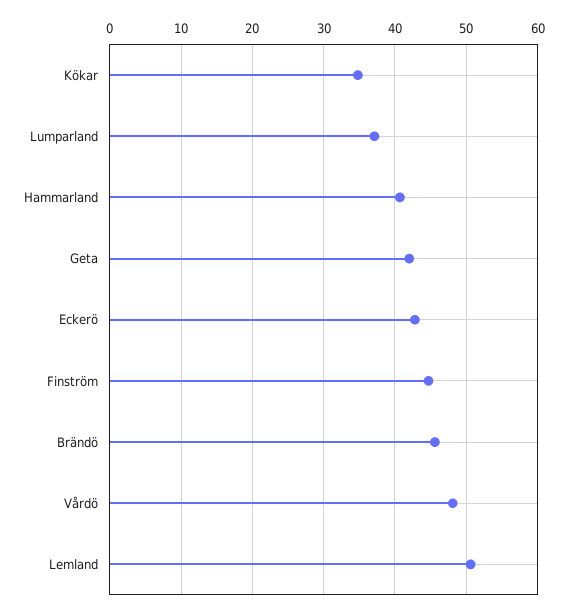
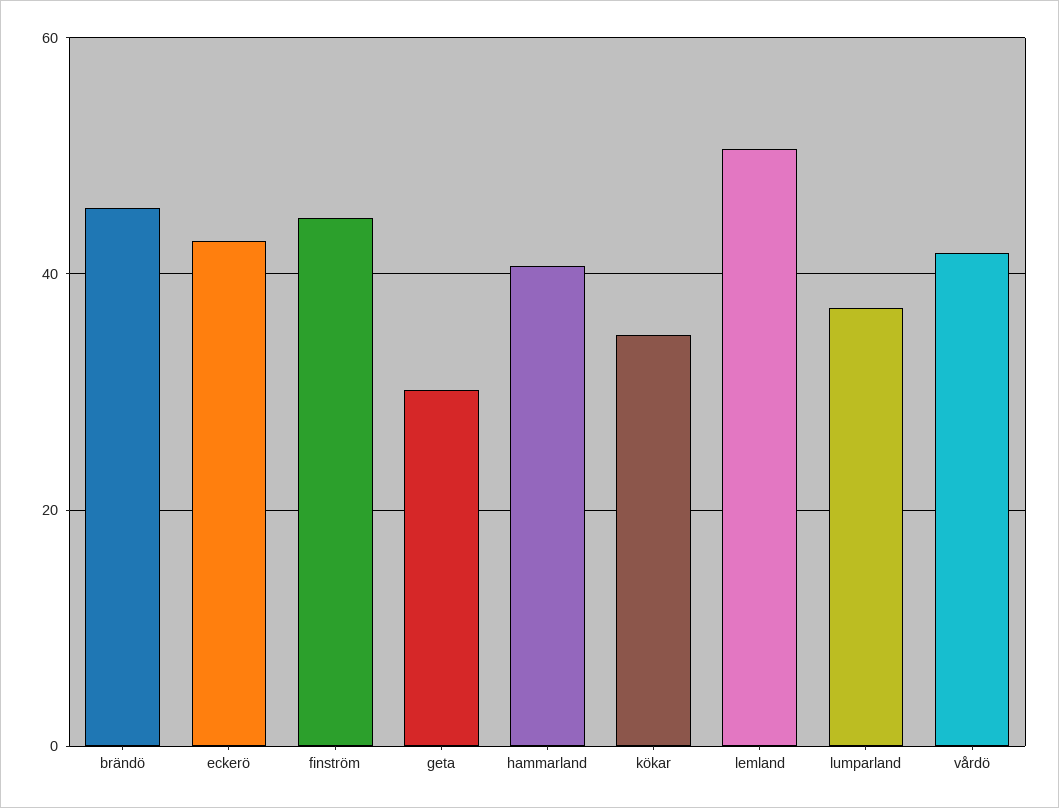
Geta: 42 -> 30
Vårdö: 48 -> 42

